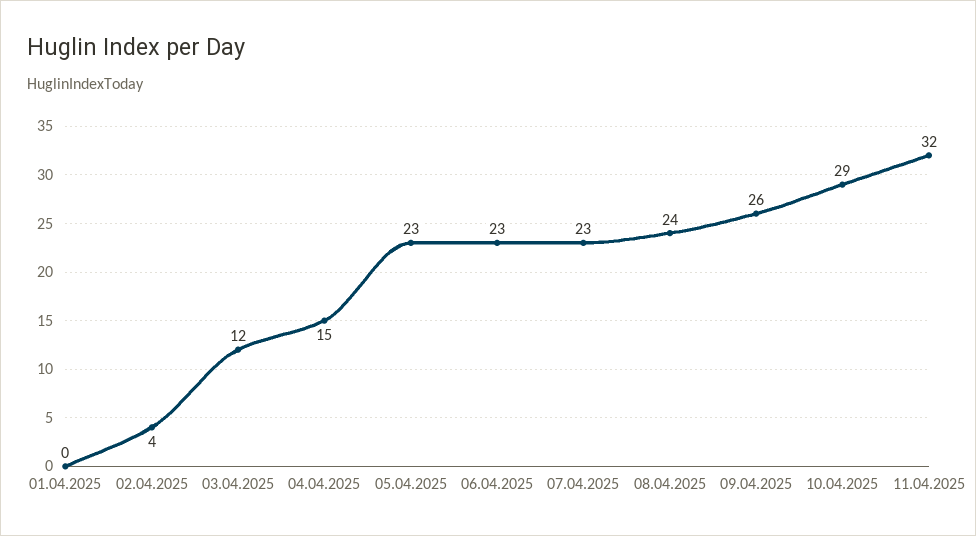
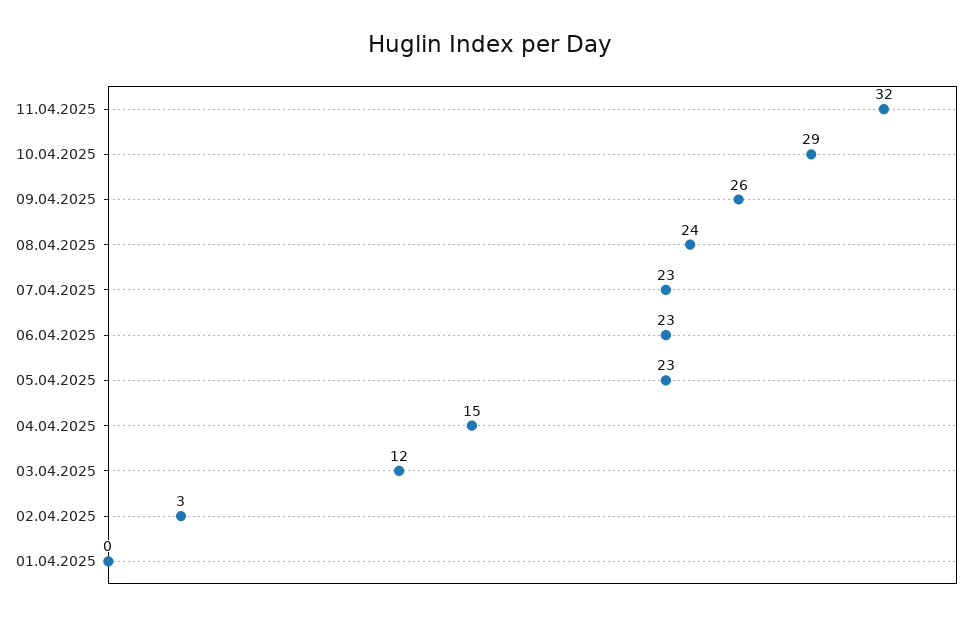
02.04.2025: 4 -> 3

